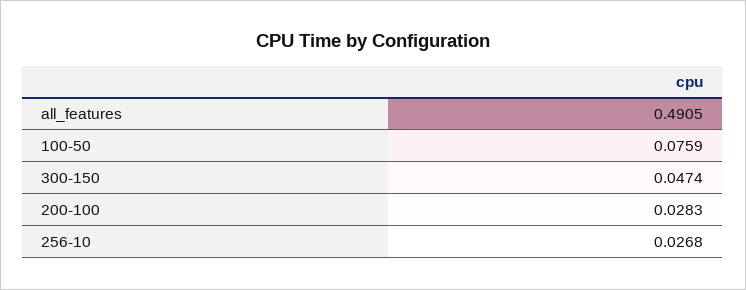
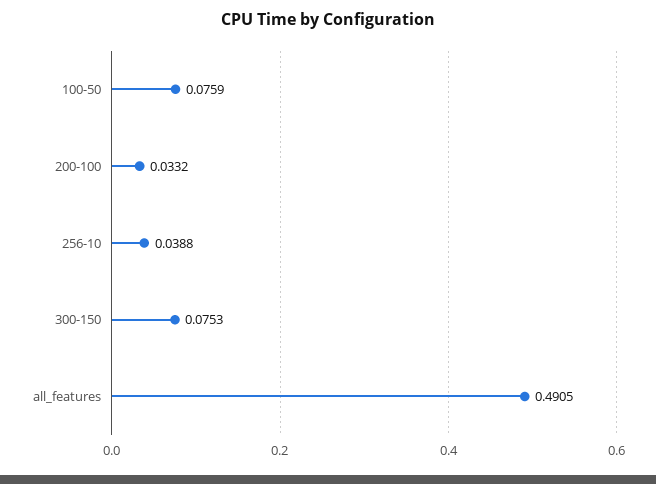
300-150: 0.0474 -> 0.0753
200-100: 0.0283 -> 0.0332
256-10: 0.0268 -> 0.0388

